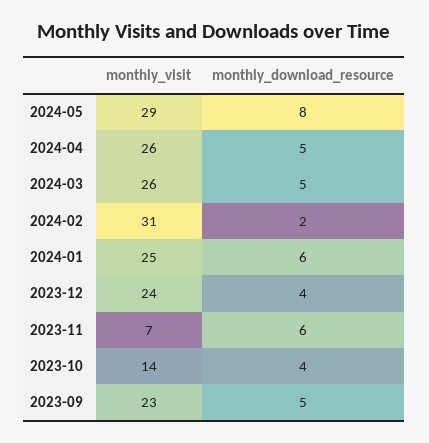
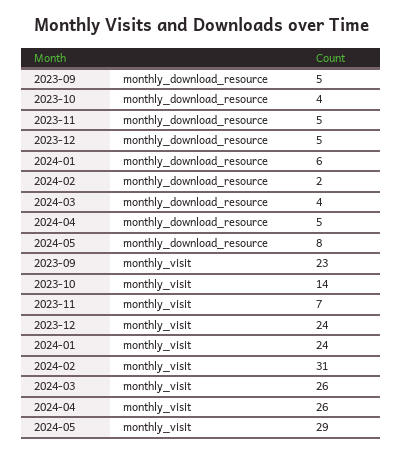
monthly_download_resource, 2024-03: 5 -> 4
monthly_visit, 2024-01: 25 -> 24
monthly_download_resource, 2023-12: 4 -> 5
monthly_download_resource, 2023-11: 6 -> 5

